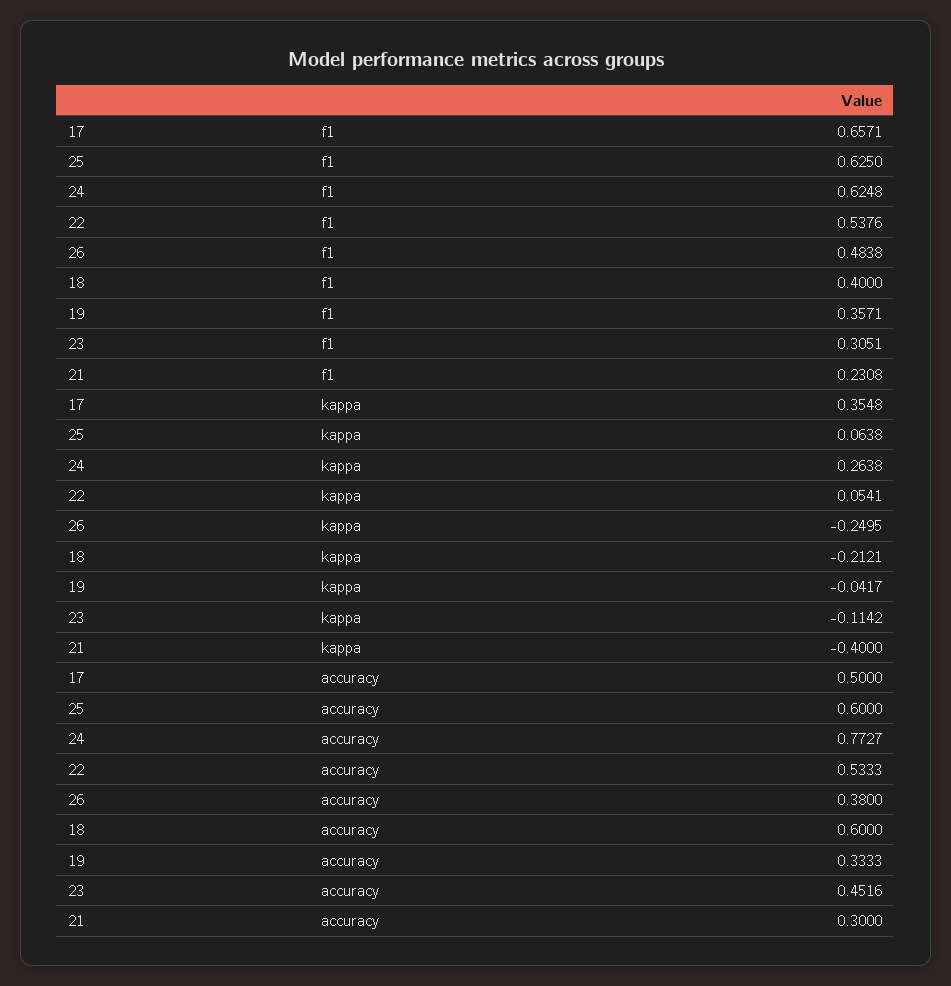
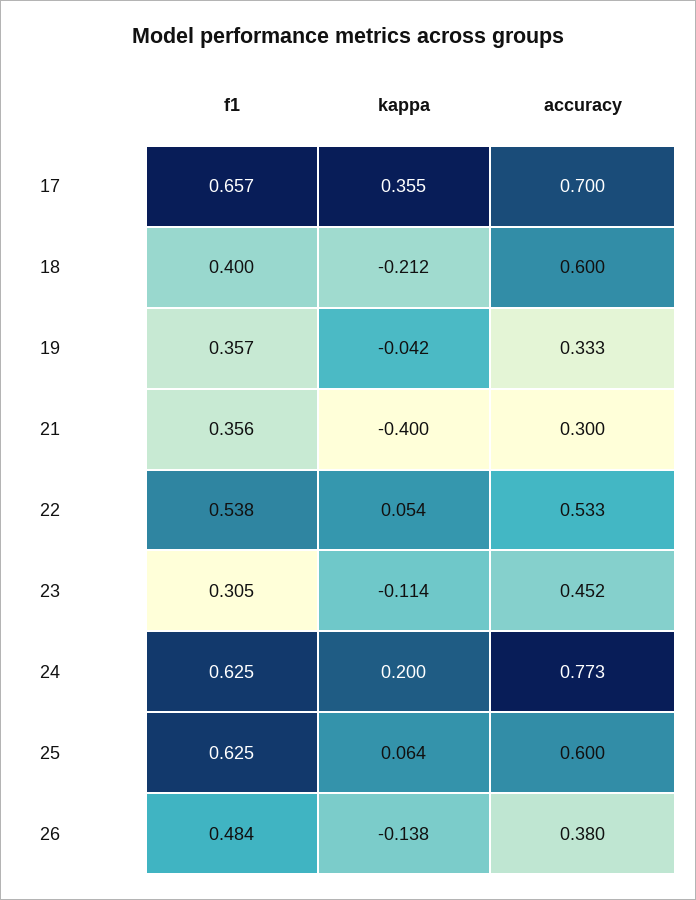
21, f1: 0.2308 -> 0.356
24, kappa: 0.2638 -> 0.2
26, kappa: -0.2495 -> -0.138
17, accuracy: 0.5 -> 0.7

